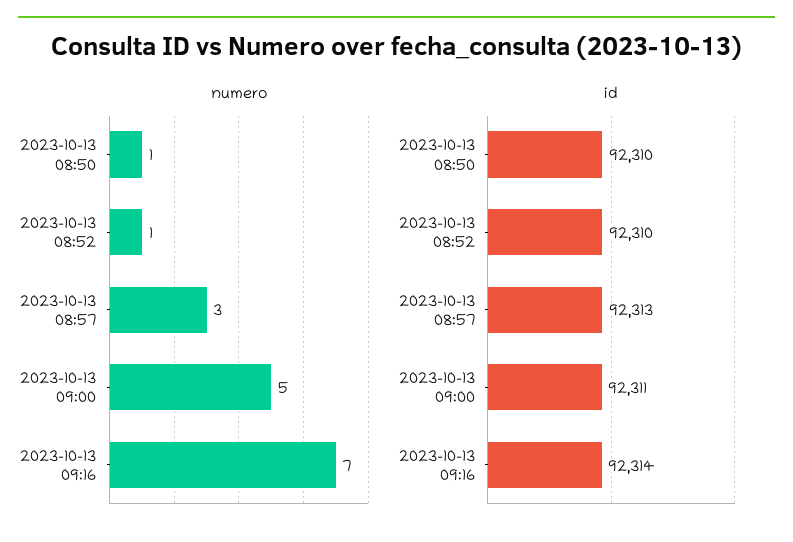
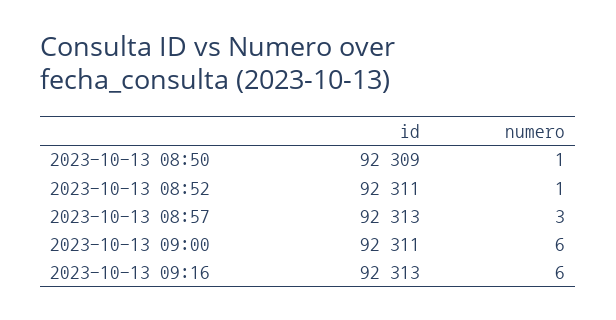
numero, 2023-10-13 09:00: 5 -> 6
numero, 2023-10-13 09:16: 7 -> 6
id, 2023-10-13 08:50: 92310 -> 92309
id, 2023-10-13 08:52: 92310 -> 92311
id, 2023-10-13 09:16: 92314 -> 92313

